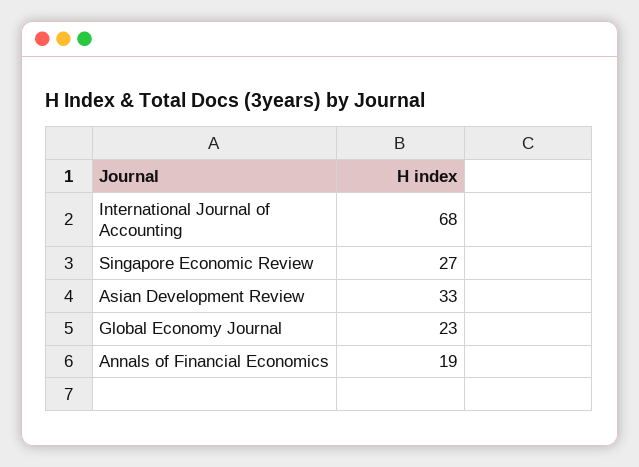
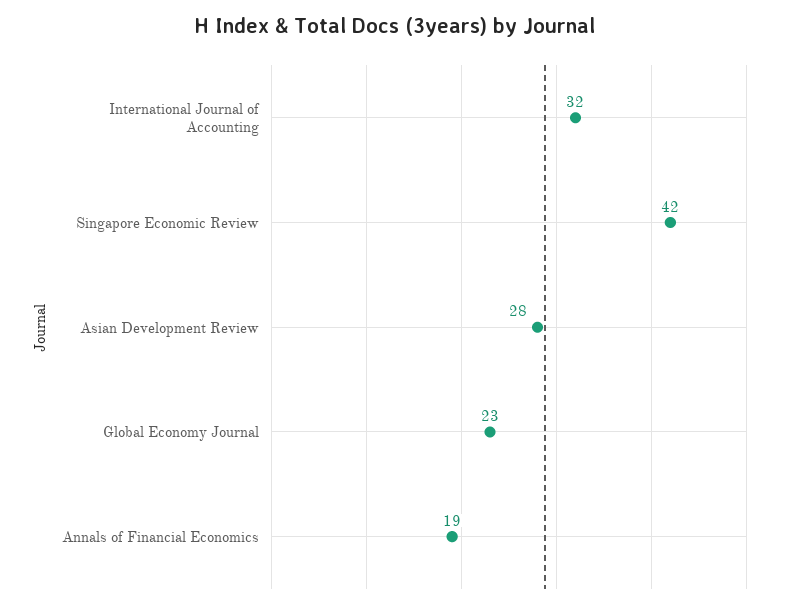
International Journal of Accounting: 68 -> 32
Singapore Economic Review: 27 -> 42
Asian Development Review: 33 -> 28

